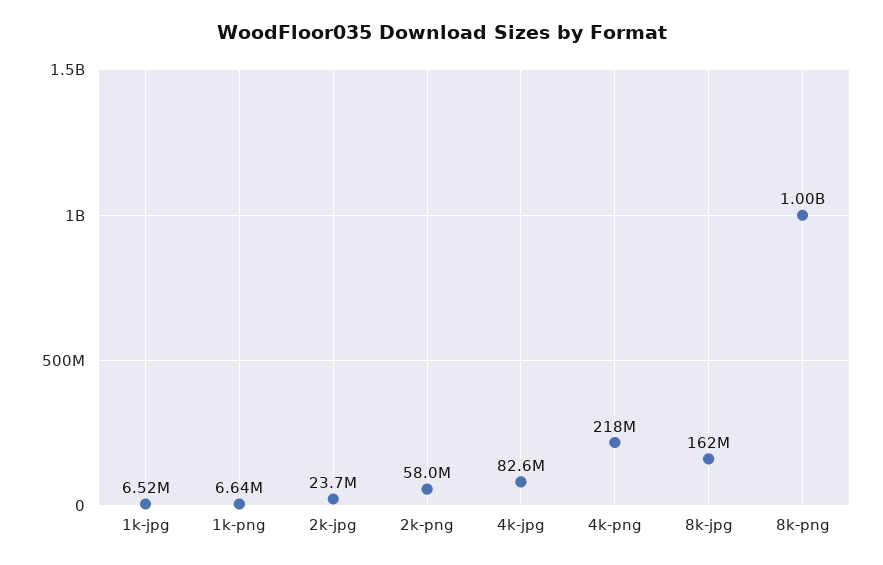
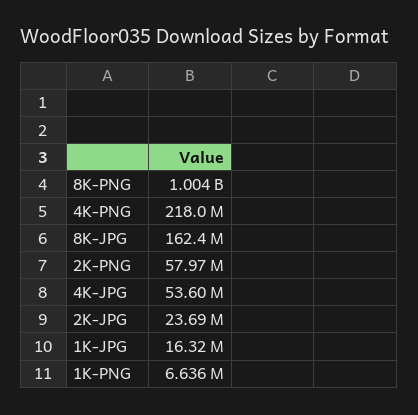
1k-jpg: 6520000 -> 16320000
4k-jpg: 82600000 -> 53600000

